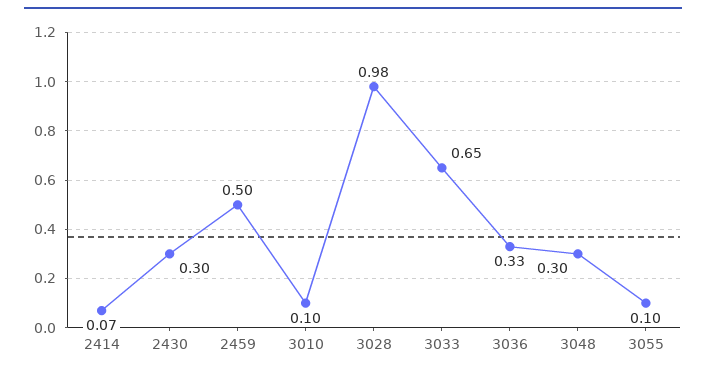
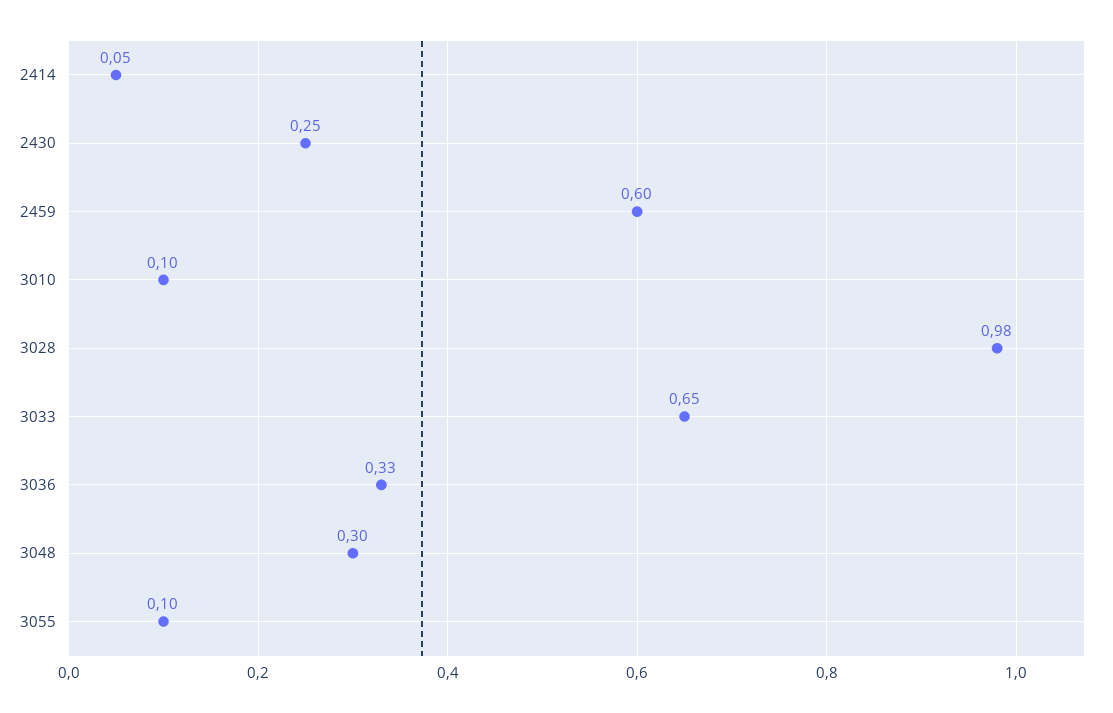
2414: 0.07 -> 0.05
2430: 0.3 -> 0.25
2459: 0.5 -> 0.6

